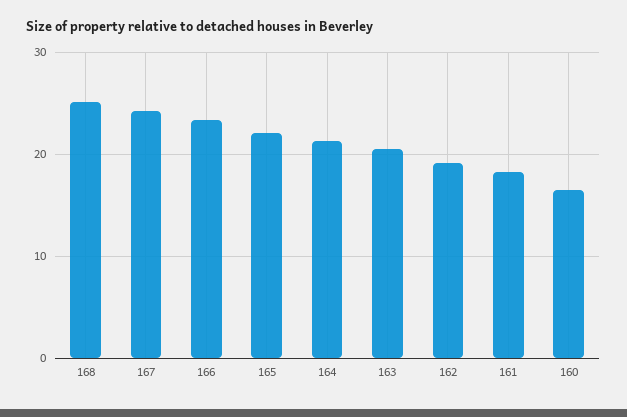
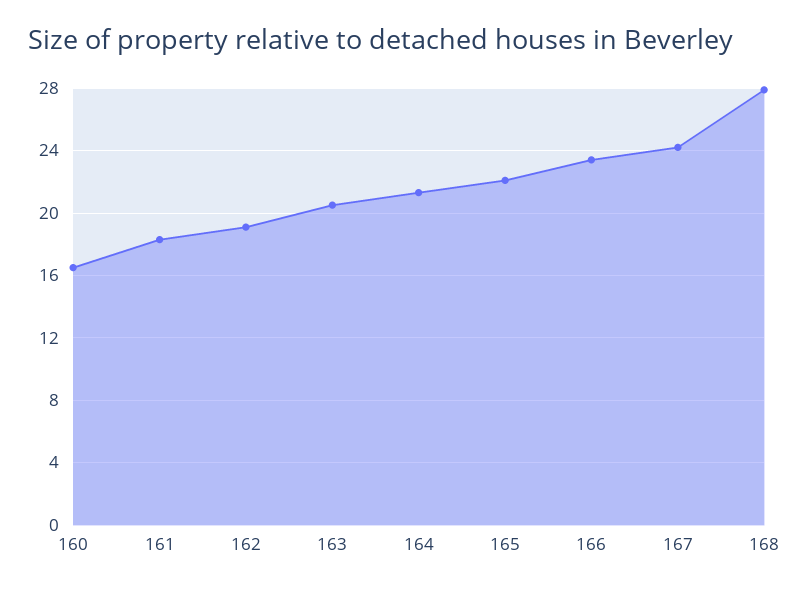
168: 25 -> 28

